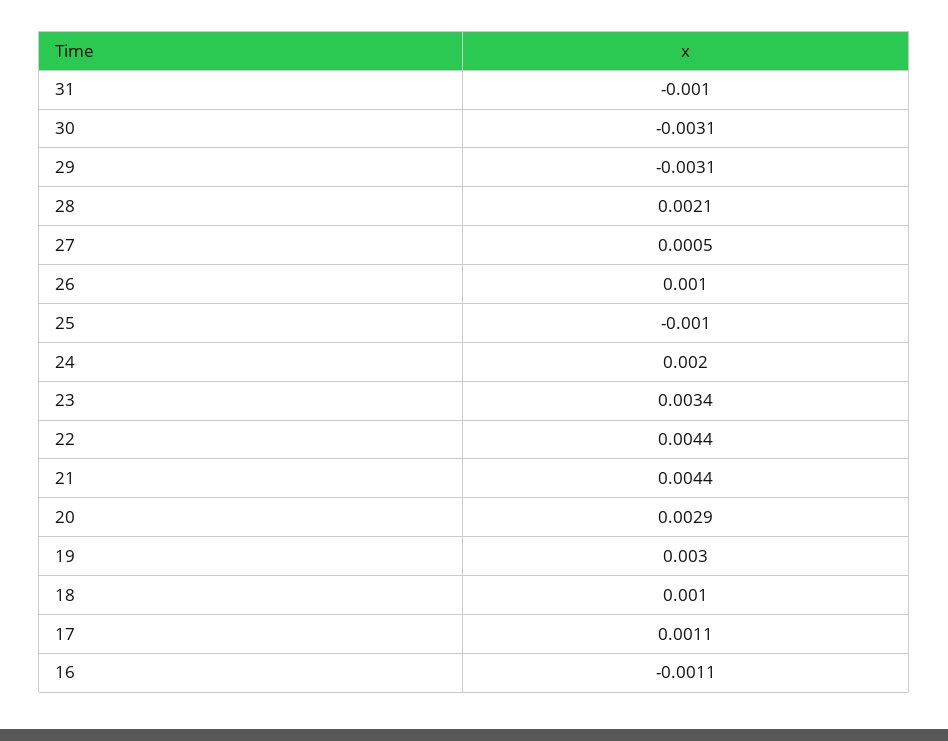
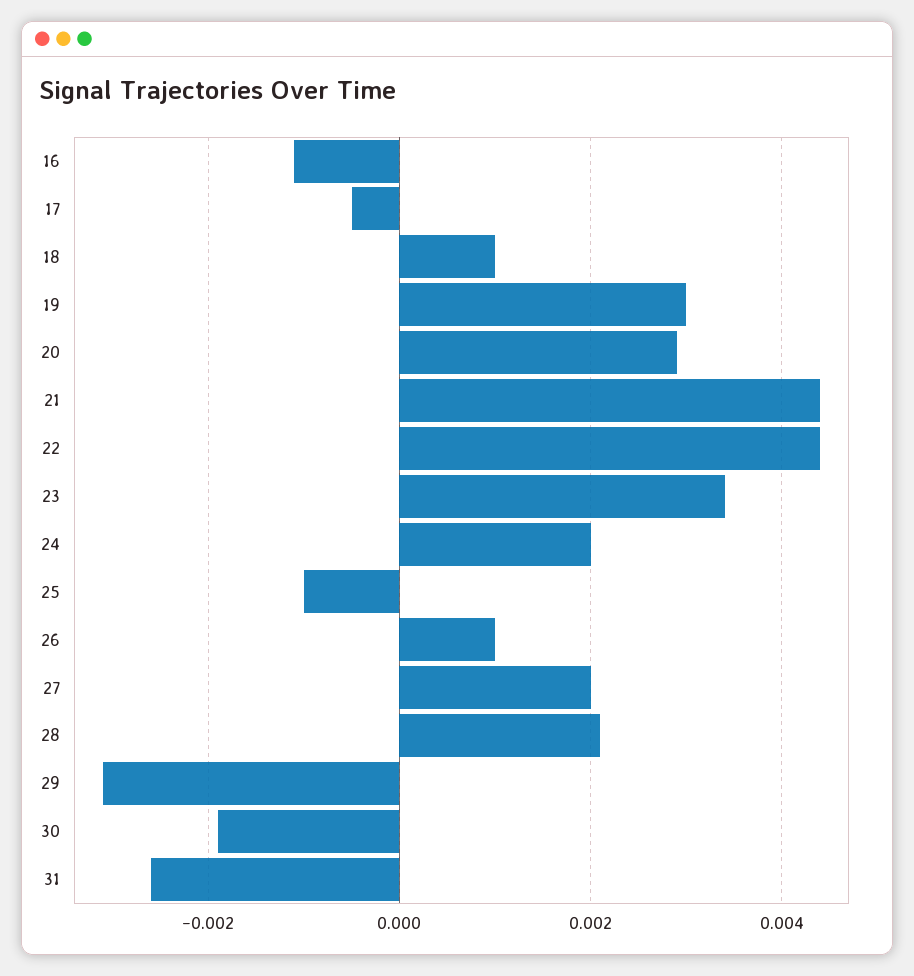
31: -0.001 -> -0.0025
30: -0.0031 -> -0.002
27: 0.0005 -> 0.002
17: 0.0011 -> -0.0005

